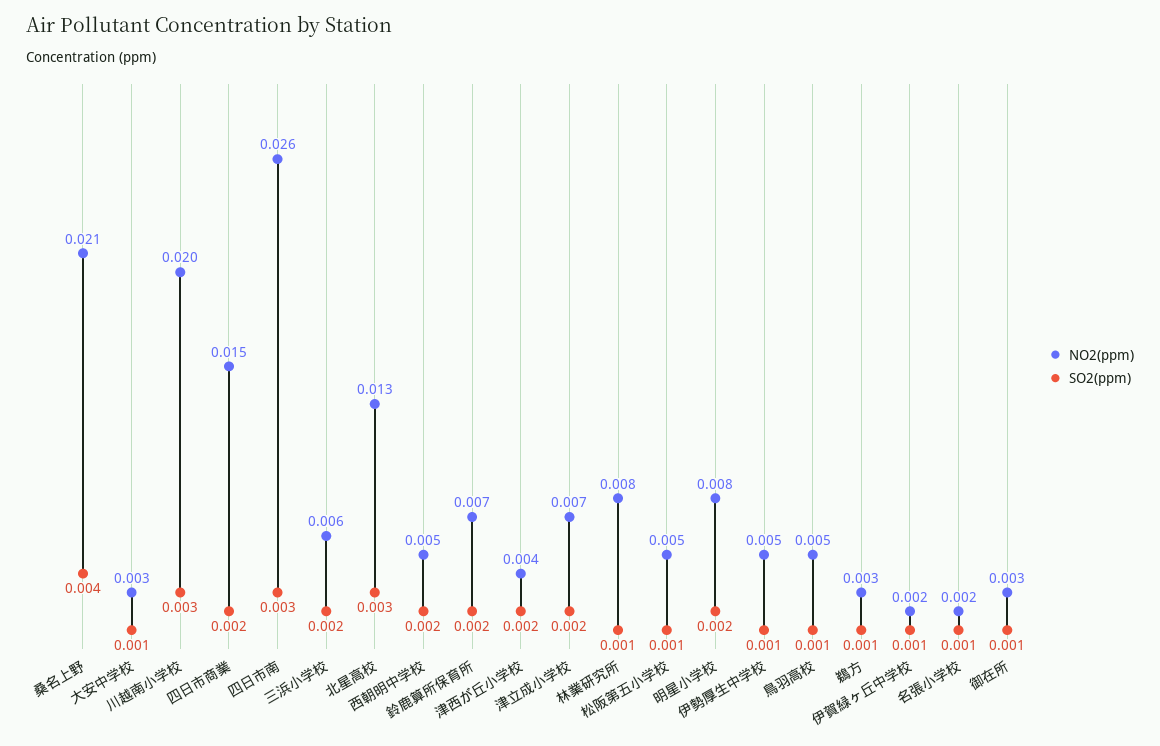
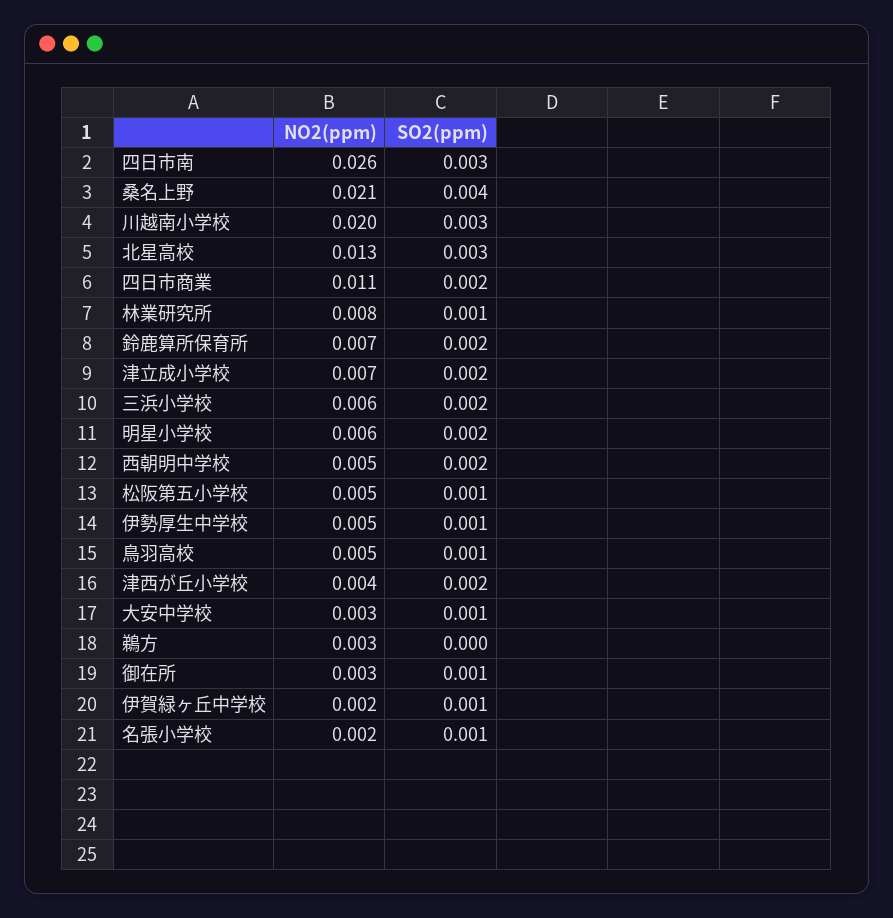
NO2(ppm), 四日市商業: 0.015 -> 0.011
NO2(ppm), 明星小学校: 0.008 -> 0.006
SO2(ppm), 鵜方: 0.001 -> 0

